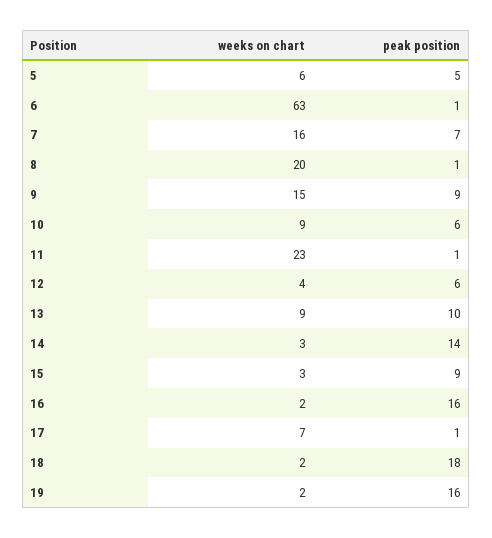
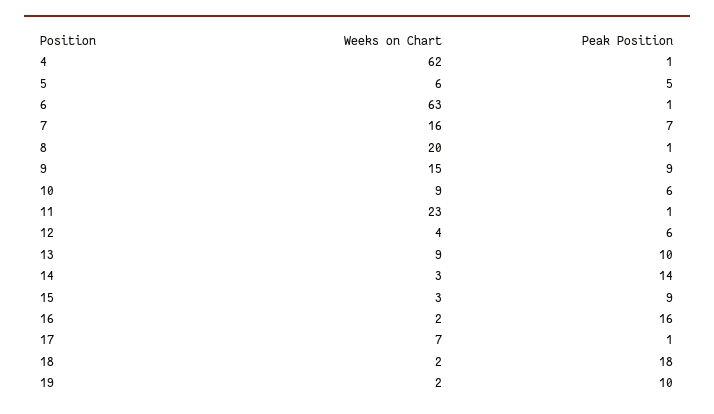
peak position, 19: 16 -> 10
weeks on chart, 4: none -> 62
peak position, 4: none -> 1

